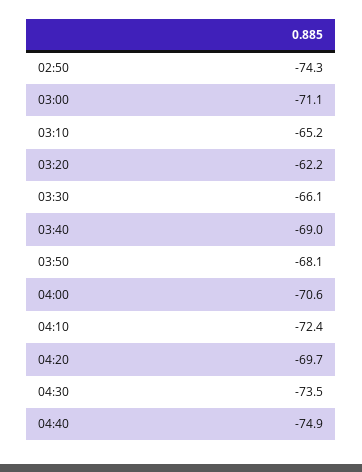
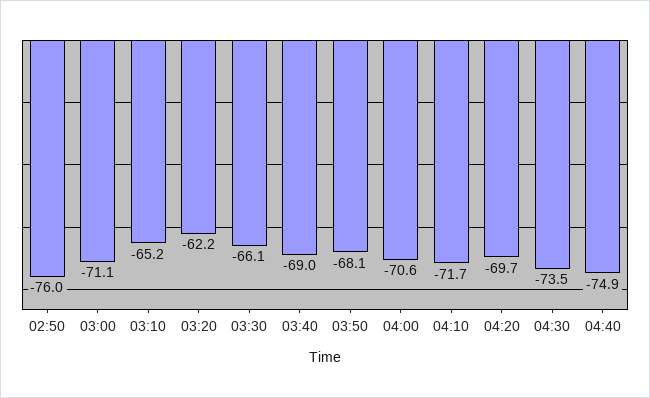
02:50: -74.3 -> -76
04:10: -72.4 -> -71.7

